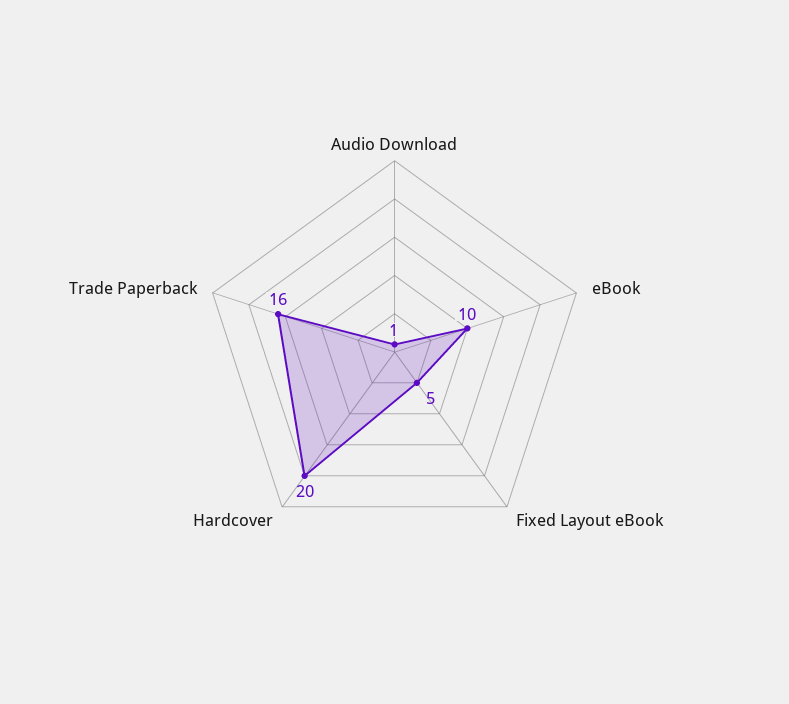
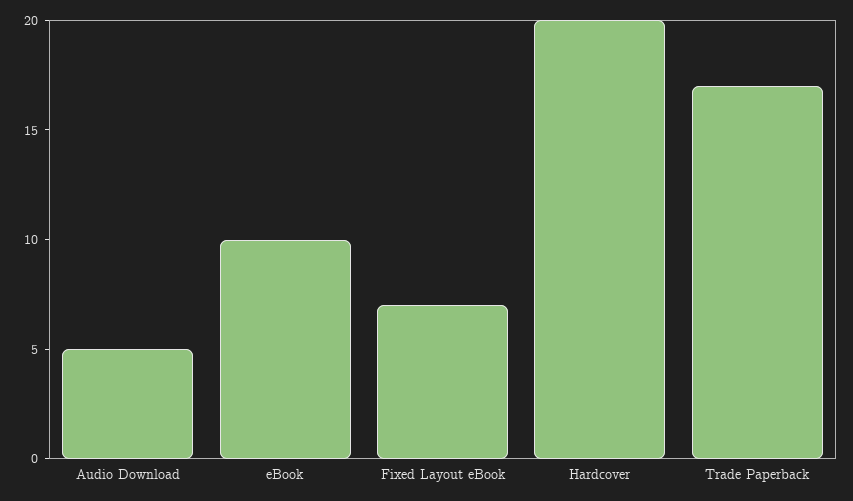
Audio Download: 1 -> 5
Fixed Layout eBook: 5 -> 7
Trade Paperback: 16 -> 17

